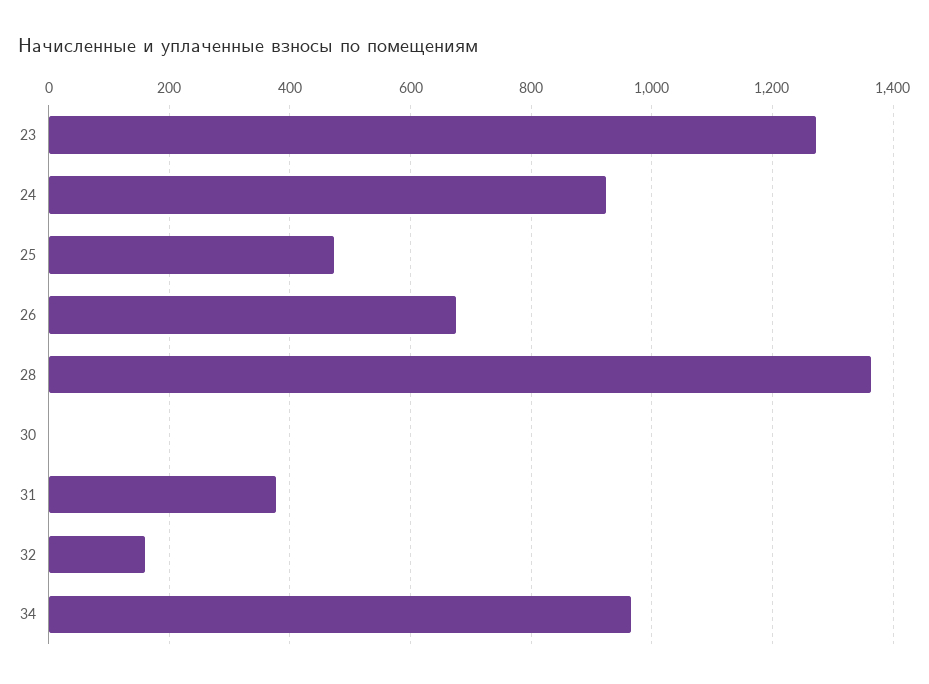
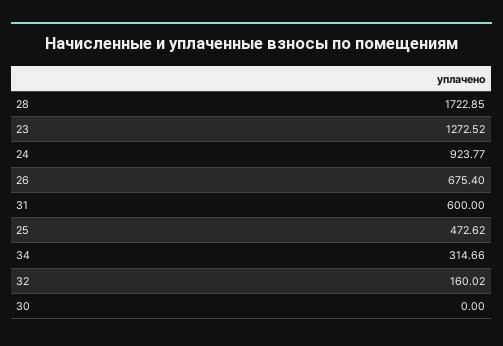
28: 1360 -> 1722.85
31: 380 -> 600
34: 960 -> 314.66

